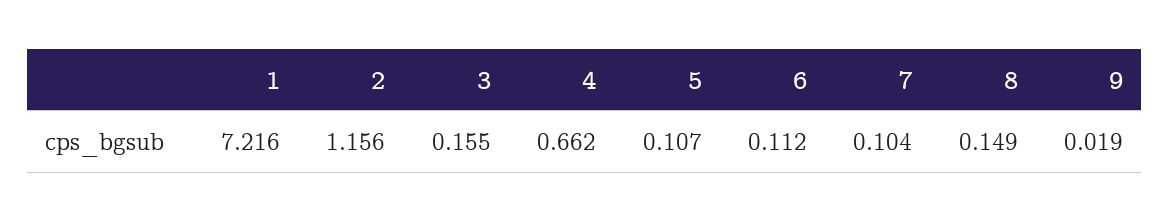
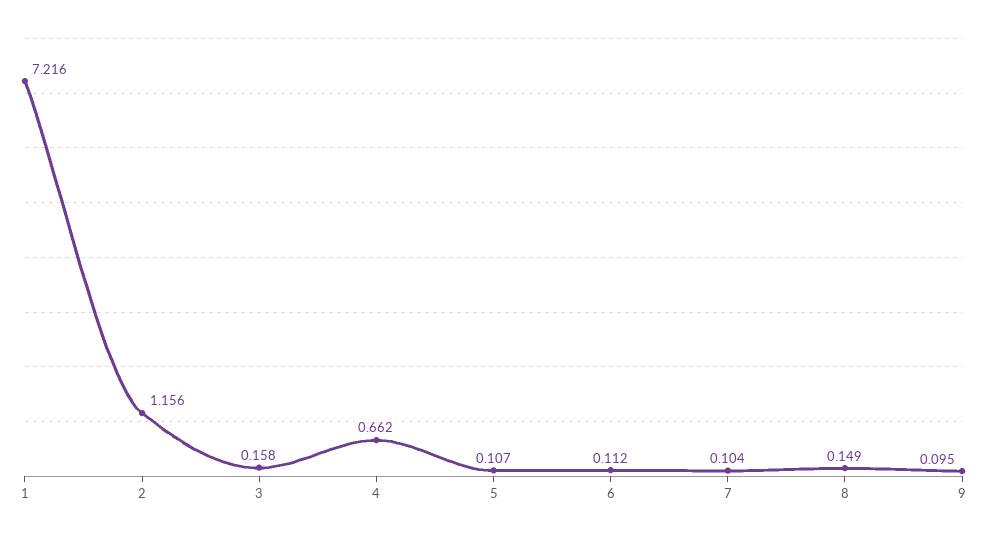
3: 0.155 -> 0.158
9: 0.019 -> 0.095

